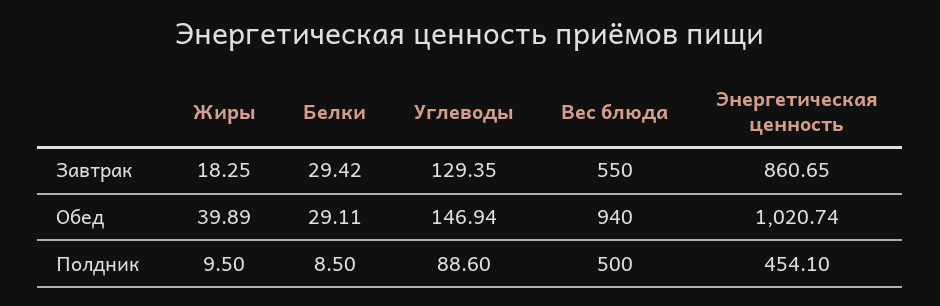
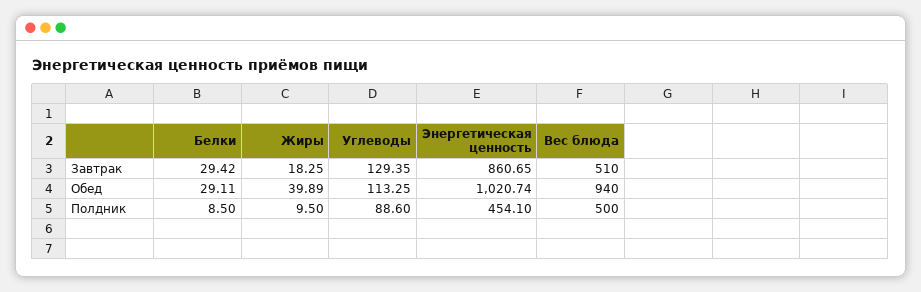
Вес блюда, Завтрак: 550 -> 510
Углеводы, Обед: 146.94 -> 113.25

